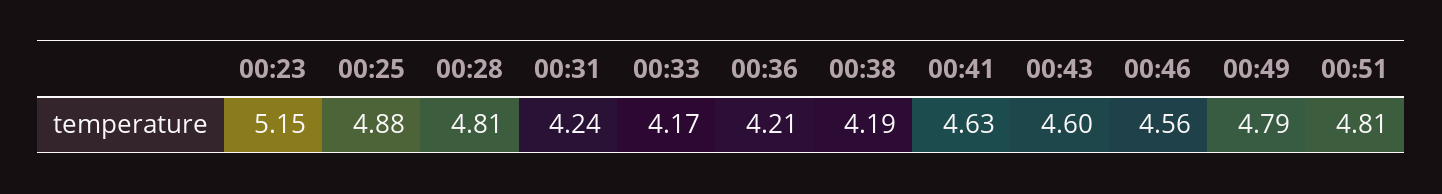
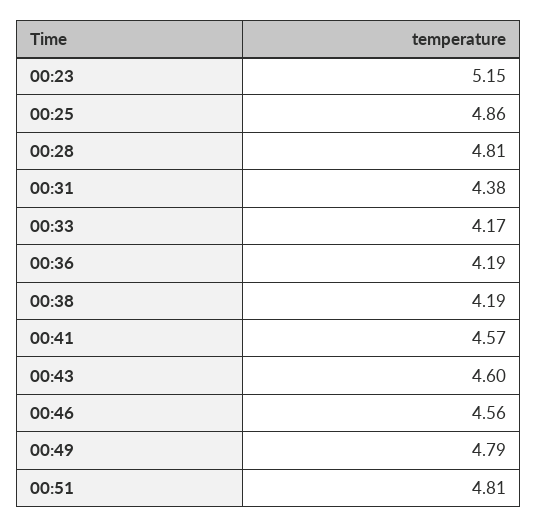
00:25: 4.88 -> 4.86
00:31: 4.24 -> 4.38
00:36: 4.21 -> 4.19
00:41: 4.63 -> 4.57

